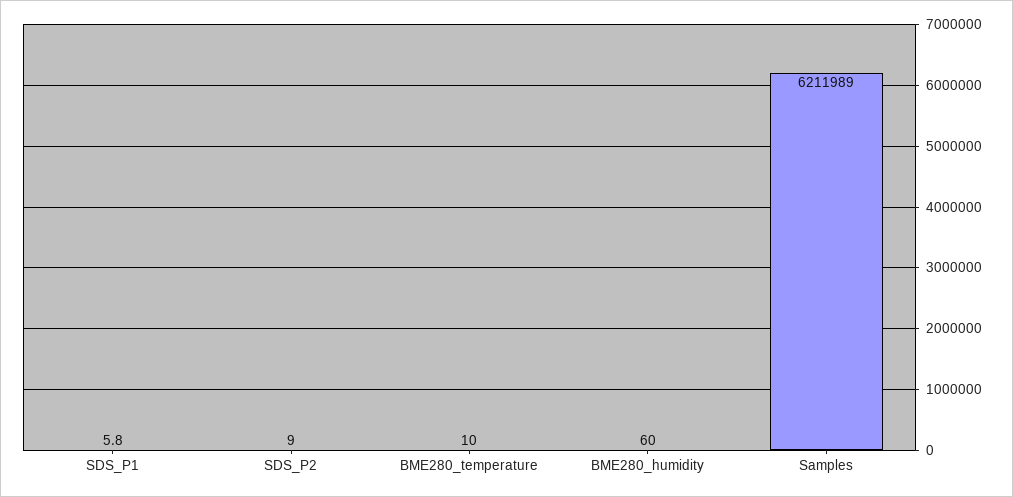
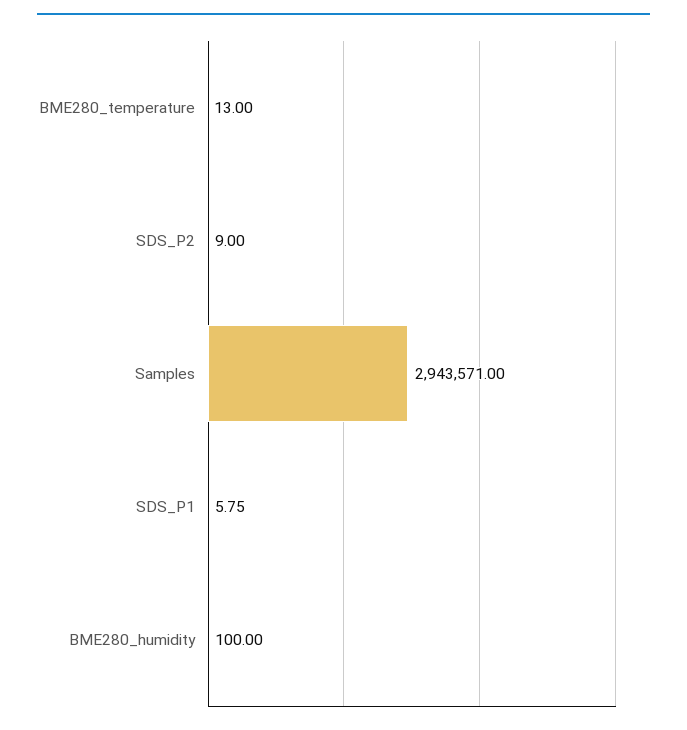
BME280_temperature: 10 -> 13
BME280_humidity: 60 -> 100
Samples: 6211989 -> 2943571

